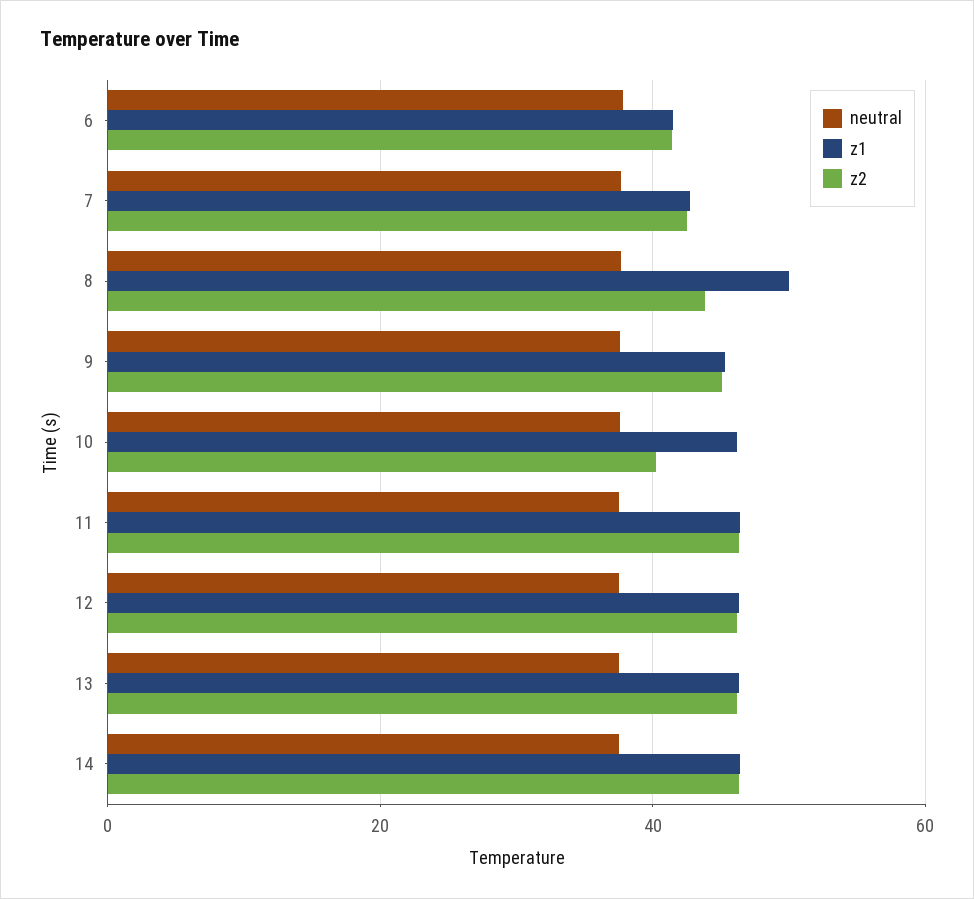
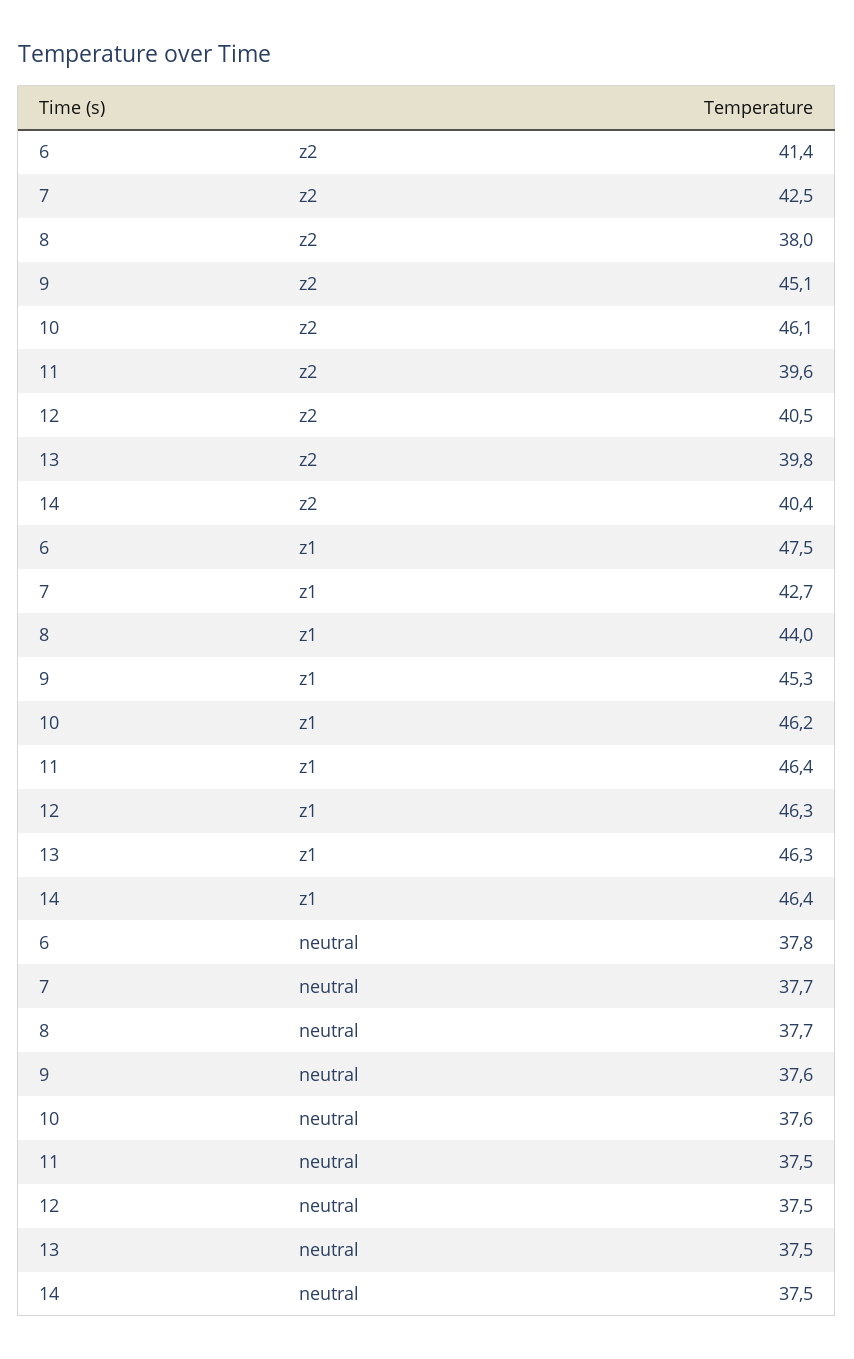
z1, 6: 42 -> 47.5
z1, 8: 50 -> 44
z2, 8: 44 -> 38
z2, 10: 40 -> 46.1
z2, 11: 46 -> 39.6
z2, 12: 46 -> 40.5
z2, 13: 46 -> 39.8
z2, 14: 46 -> 40.4

